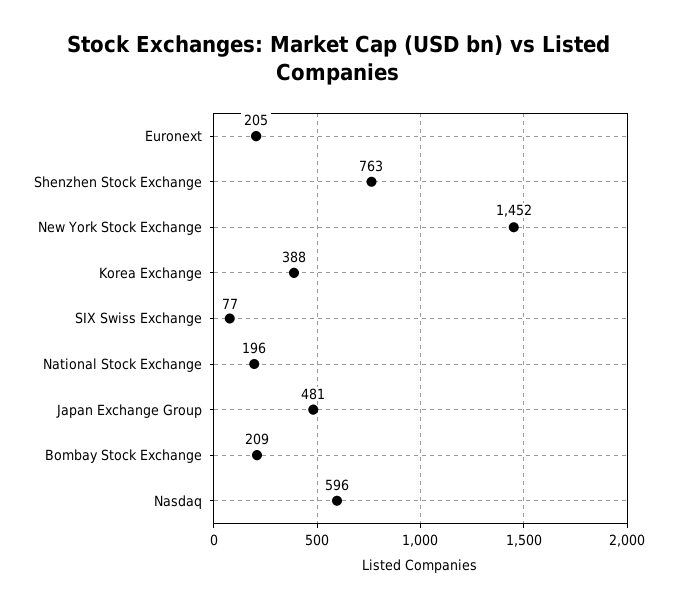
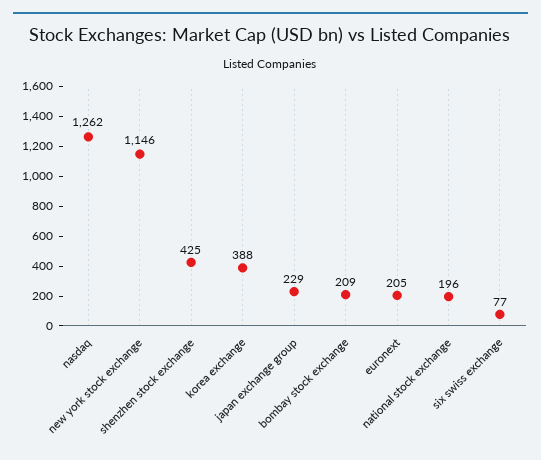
Shenzhen Stock Exchange: 763 -> 425
New York Stock Exchange: 1452 -> 1146
Japan Exchange Group: 481 -> 229
Nasdaq: 596 -> 1262

